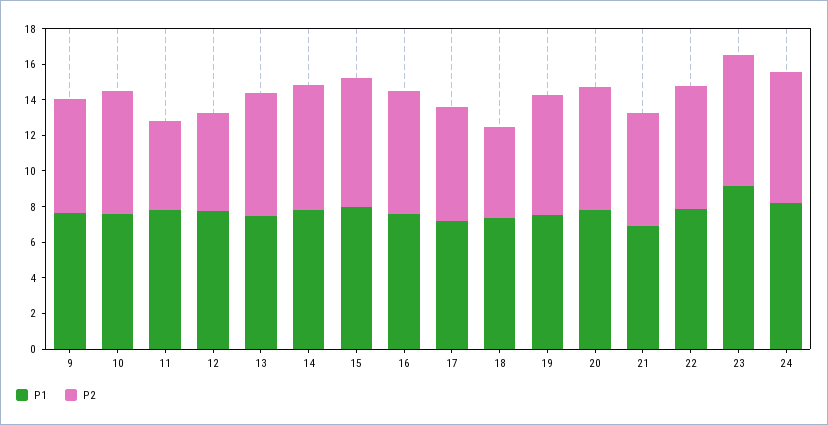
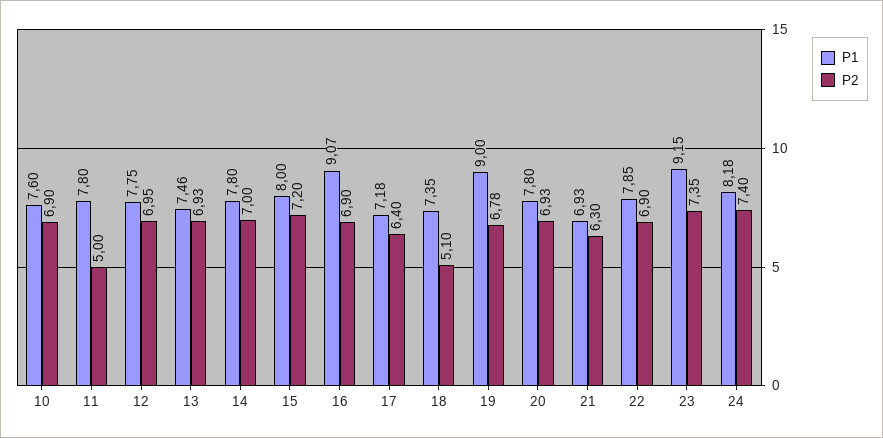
P1, 9: 7.5 -> none
P2, 9: 6.5 -> none
P2, 12: 5.5 -> 6.95
P1, 16: 7.5 -> 9.07
P1, 19: 7.5 -> 9

